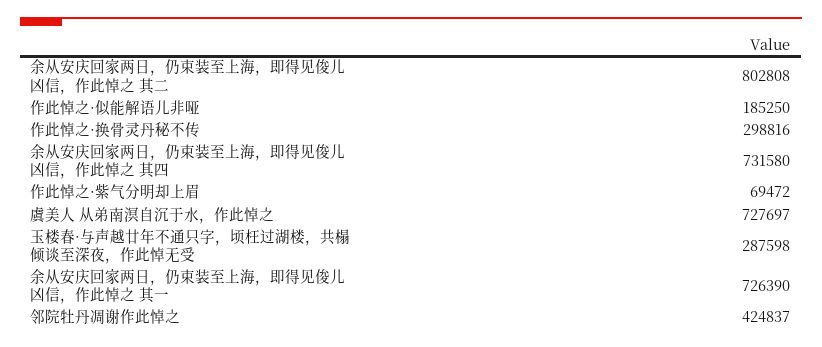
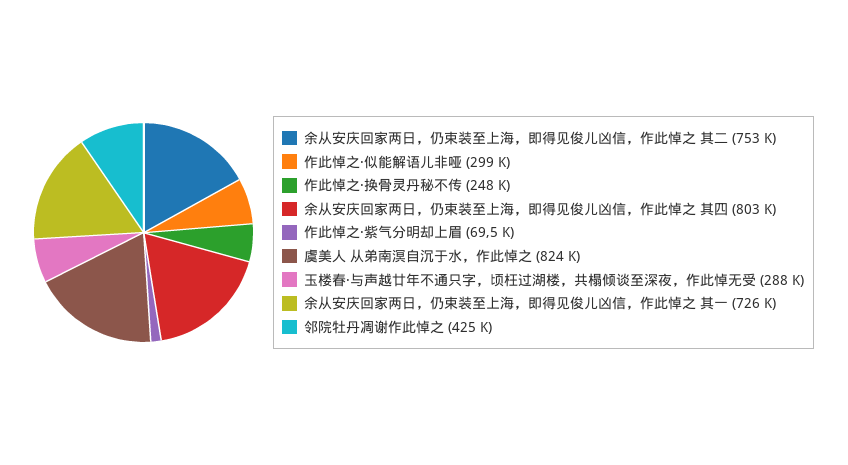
余从安庆回家两日，仍束装至上海，即得见俊儿凶信，作此悼之 其二: 802808 -> 753000
作此悼之·似能解语儿非哑: 185250 -> 299000
作此悼之·换骨灵丹秘不传: 298816 -> 248000
余从安庆回家两日，仍束装至上海，即得见俊儿凶信，作此悼之 其四: 731580 -> 803000
虞美人 从弟南溟自沉于水，作此悼之: 727697 -> 824000

